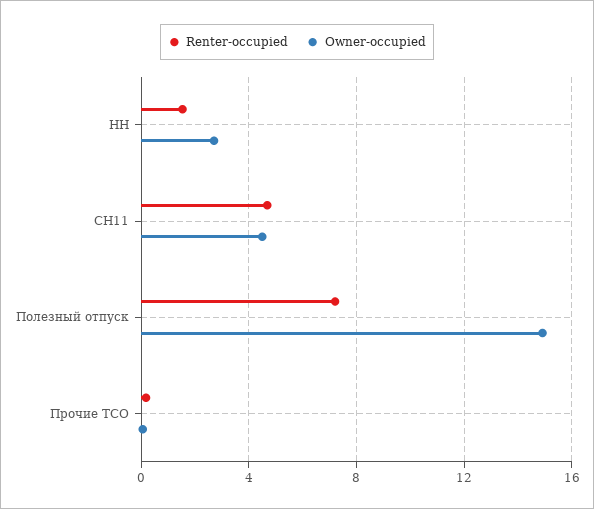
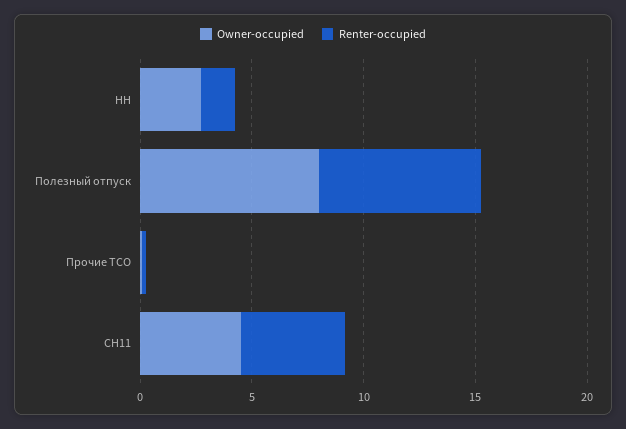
Owner-occupied, Полезный отпуск: 15 -> 8

